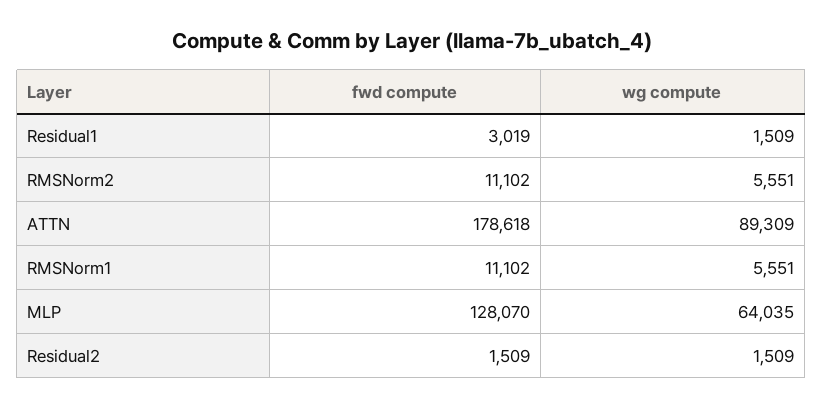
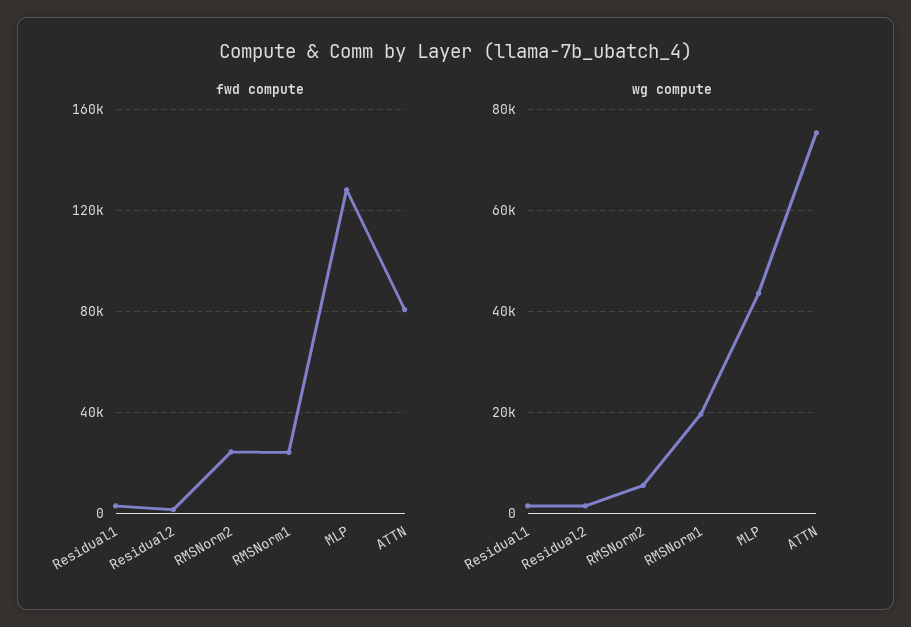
fwd compute, RMSNorm2: 11102 -> 25000
fwd compute, ATTN: 178618 -> 80000
wg compute, ATTN: 89309 -> 76000
fwd compute, RMSNorm1: 11102 -> 25000
wg compute, RMSNorm1: 5551 -> 20000
wg compute, MLP: 64035 -> 44000

